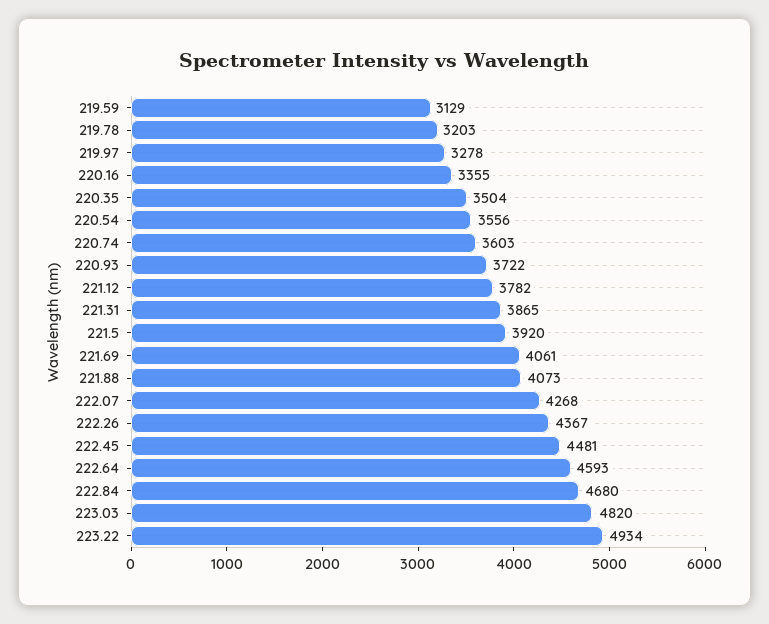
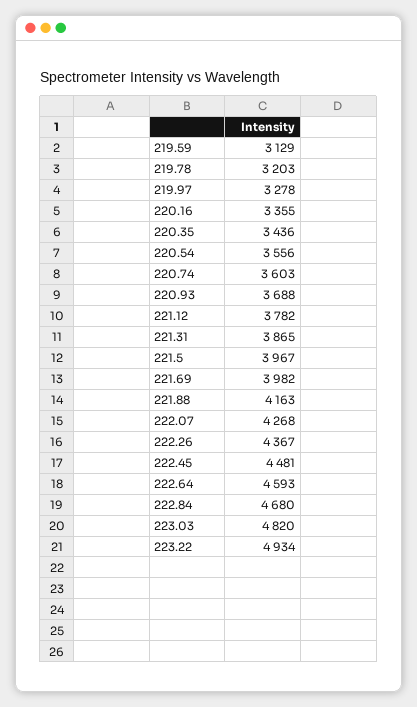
220.35: 3504 -> 3436
220.93: 3722 -> 3688
221.5: 3920 -> 3967
221.69: 4061 -> 3982
221.88: 4073 -> 4163

